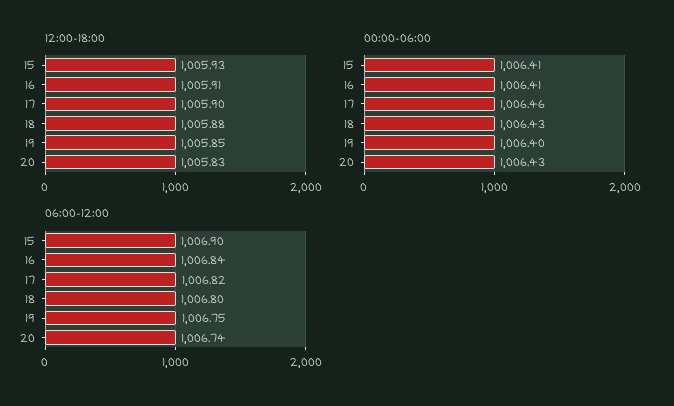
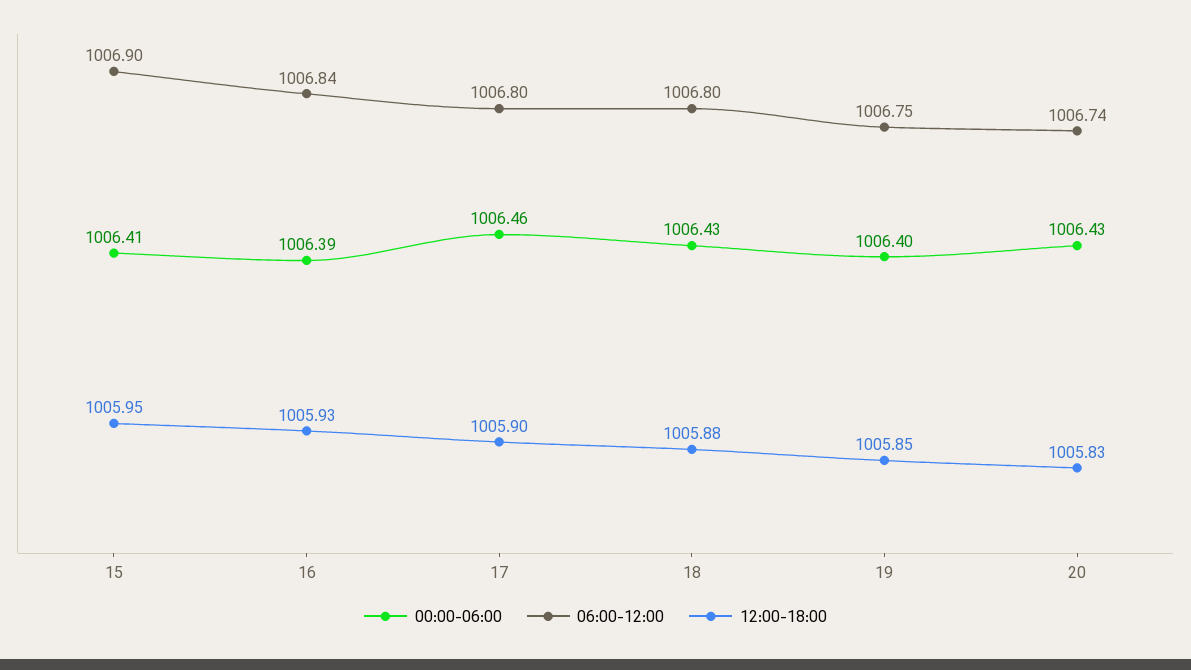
12:00-18:00, 15: 1005.93 -> 1005.95
12:00-18:00, 16: 1005.91 -> 1005.93
00:00-06:00, 16: 1006.41 -> 1006.39
06:00-12:00, 17: 1006.82 -> 1006.8

